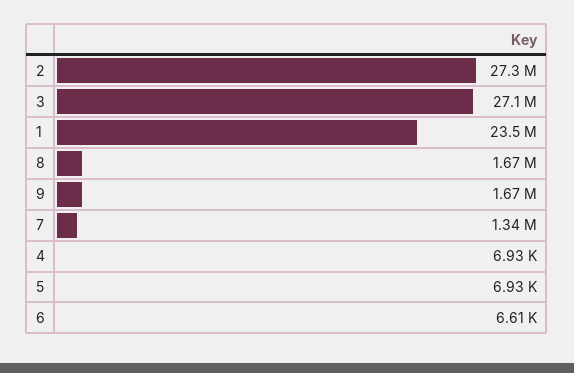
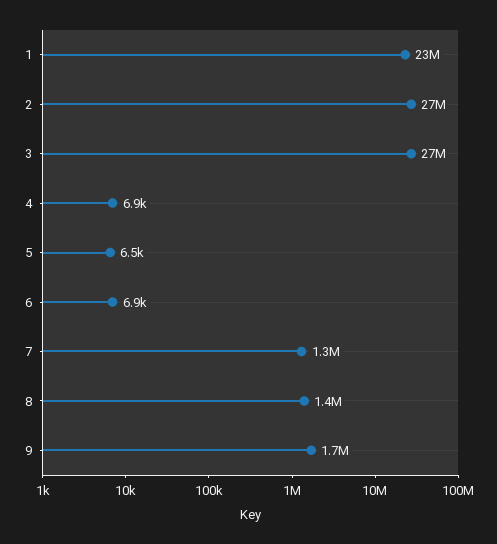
8: 1670000 -> 1400000
5: 6930 -> 6500
6: 6610 -> 6900

